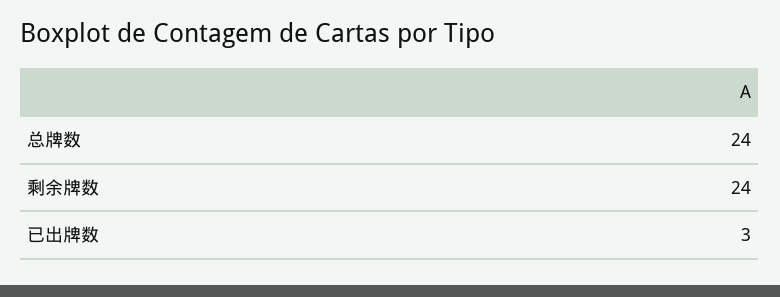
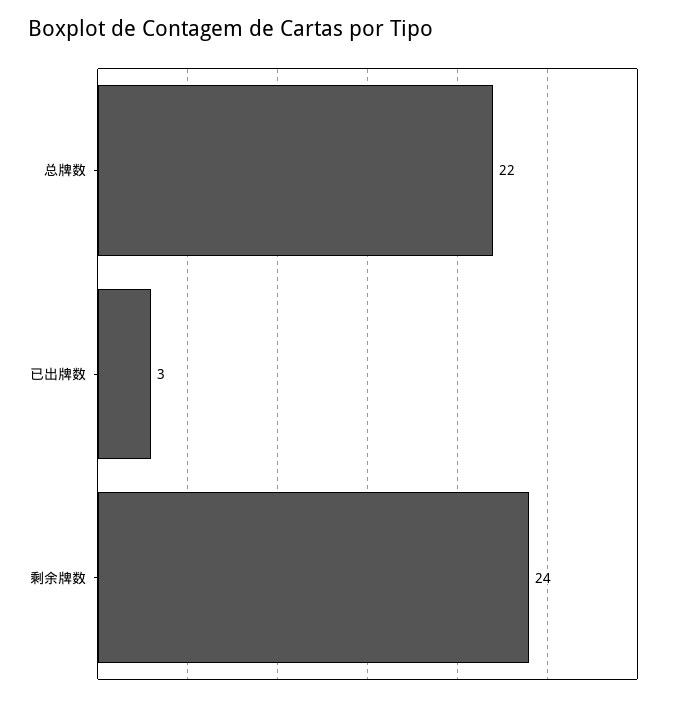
总牌数: 24 -> 22

